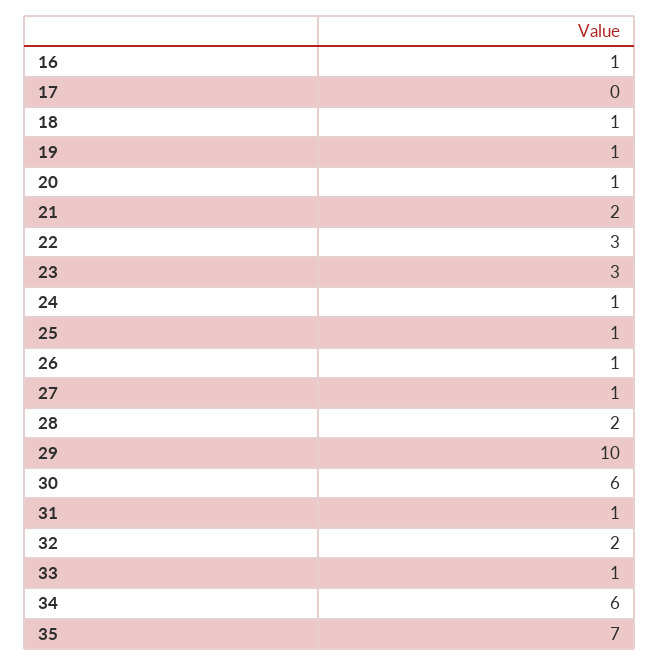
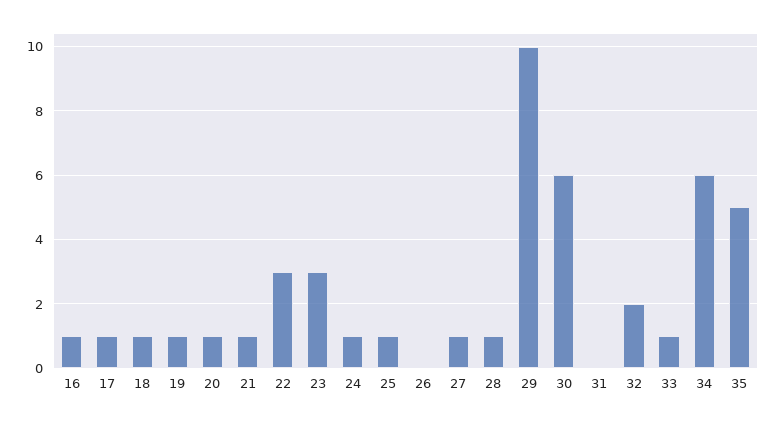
17: 0 -> 1
21: 2 -> 1
26: 1 -> 0
28: 2 -> 1
31: 1 -> 0
35: 7 -> 5

